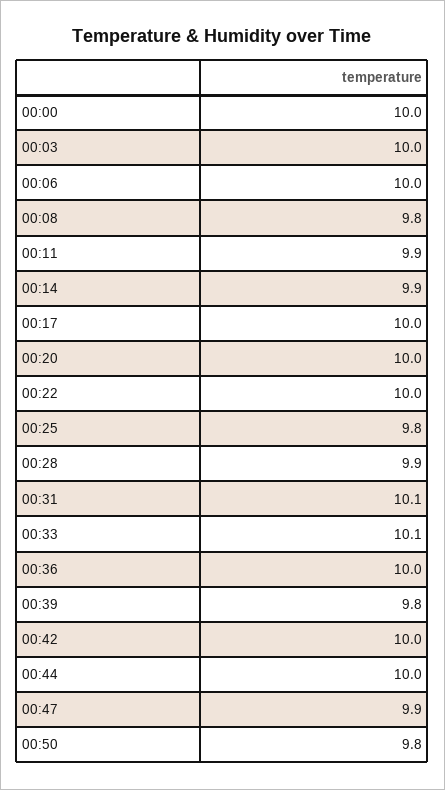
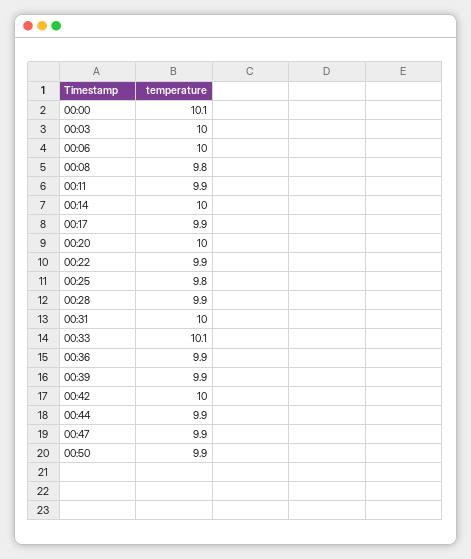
00:00: 10 -> 10.1
00:14: 9.9 -> 10
00:17: 10 -> 9.9
00:22: 10 -> 9.9
00:31: 10.1 -> 10
00:36: 10 -> 9.9
00:39: 9.8 -> 9.9
00:44: 10 -> 9.9
00:50: 9.8 -> 9.9

